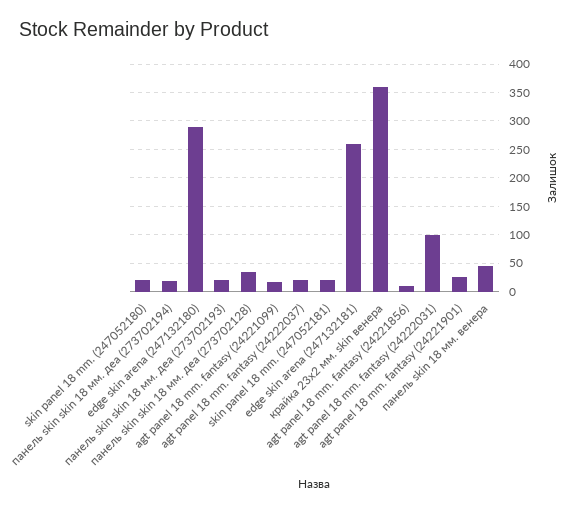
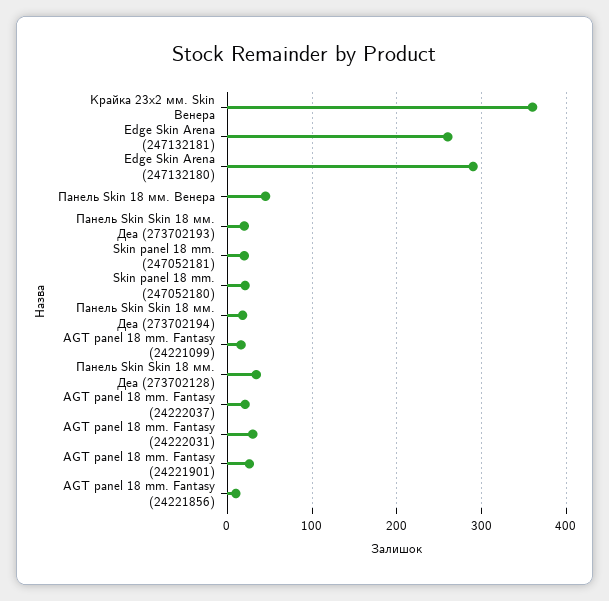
agt panel 18 mm. fantasy (24222031): 100 -> 30

